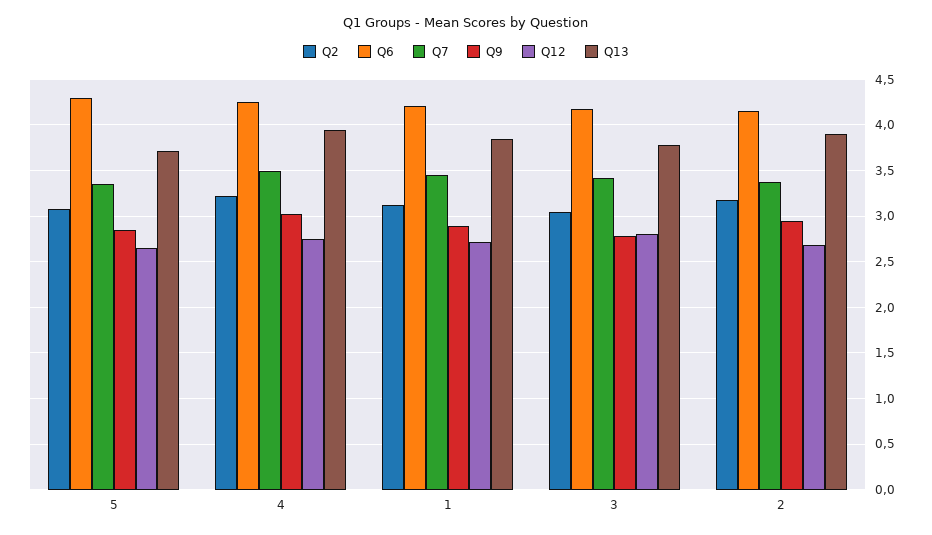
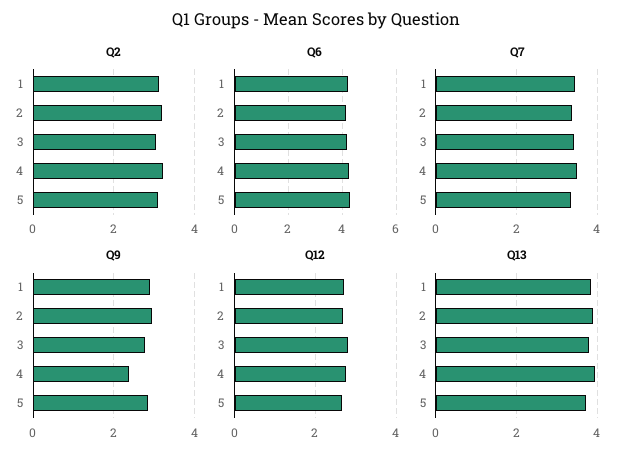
Q9, 4: 3 -> 2.4

